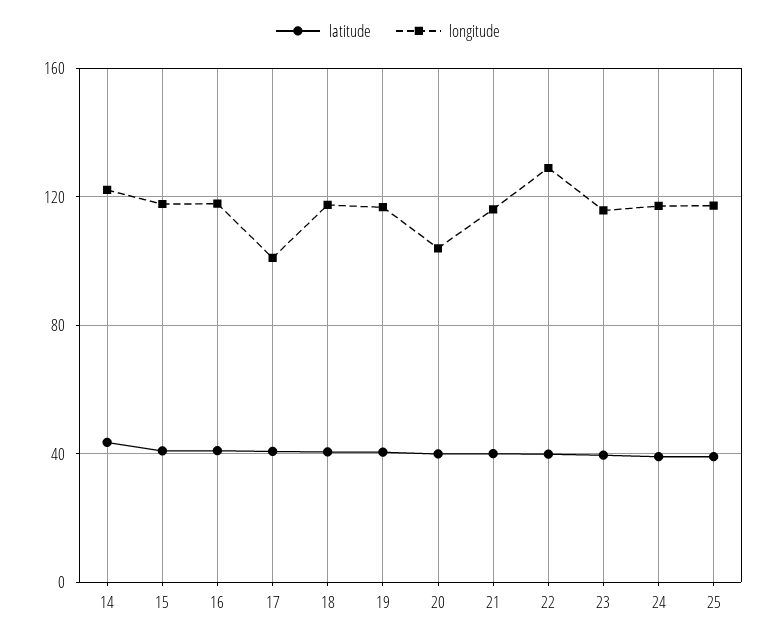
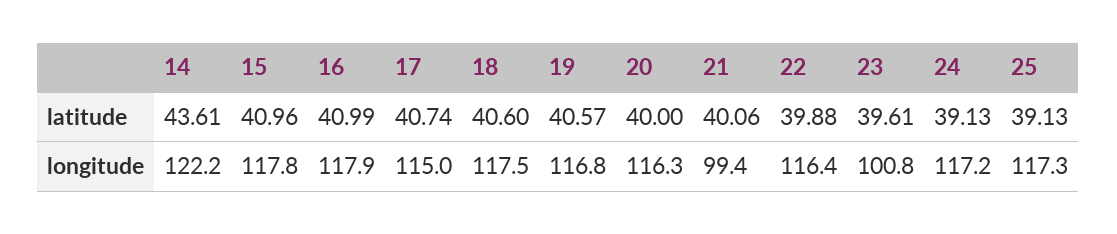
longitude, 17: 100 -> 115
longitude, 20: 105 -> 116.3
longitude, 21: 115 -> 99.4
longitude, 22: 130 -> 116.4
longitude, 23: 115 -> 100.8

